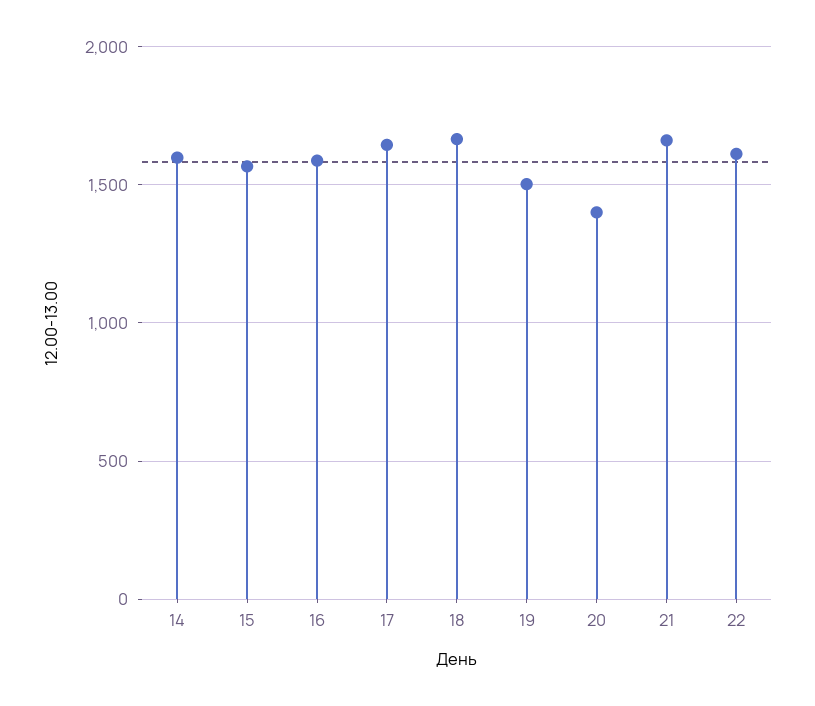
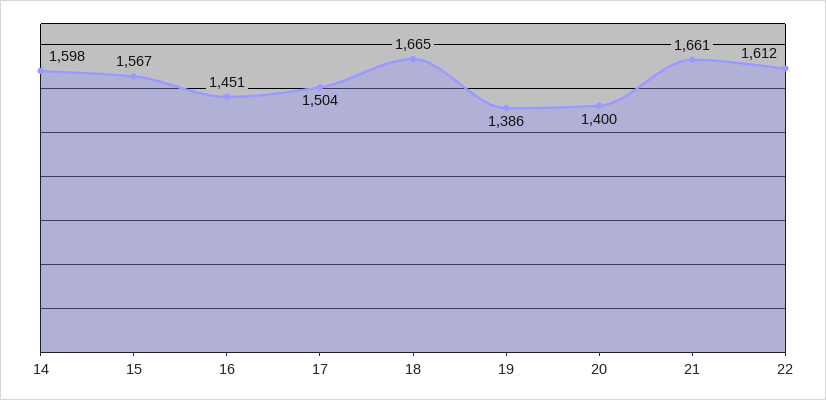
16: 1600 -> 1451
17: 1650 -> 1504
19: 1500 -> 1386

